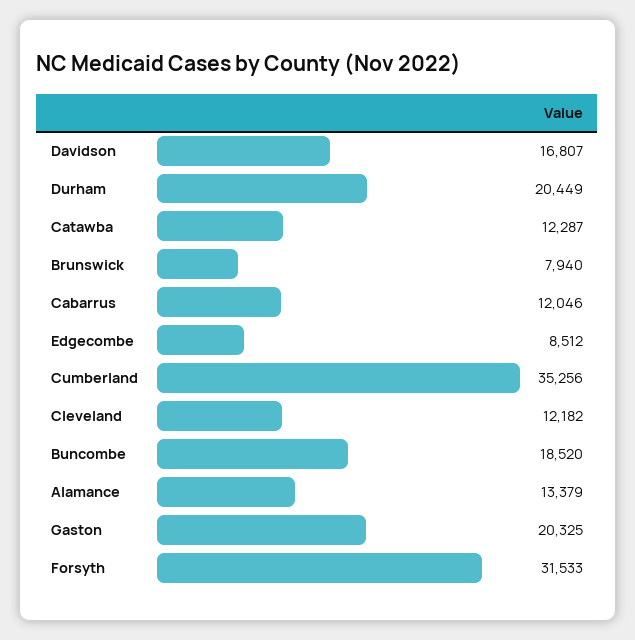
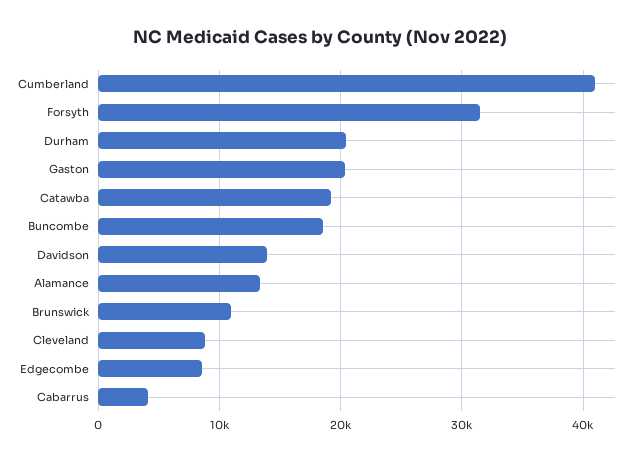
Davidson: 16807 -> 14000
Catawba: 12287 -> 19000
Brunswick: 7940 -> 11000
Cabarrus: 12046 -> 4000
Cumberland: 35256 -> 41000
Cleveland: 12182 -> 9000

